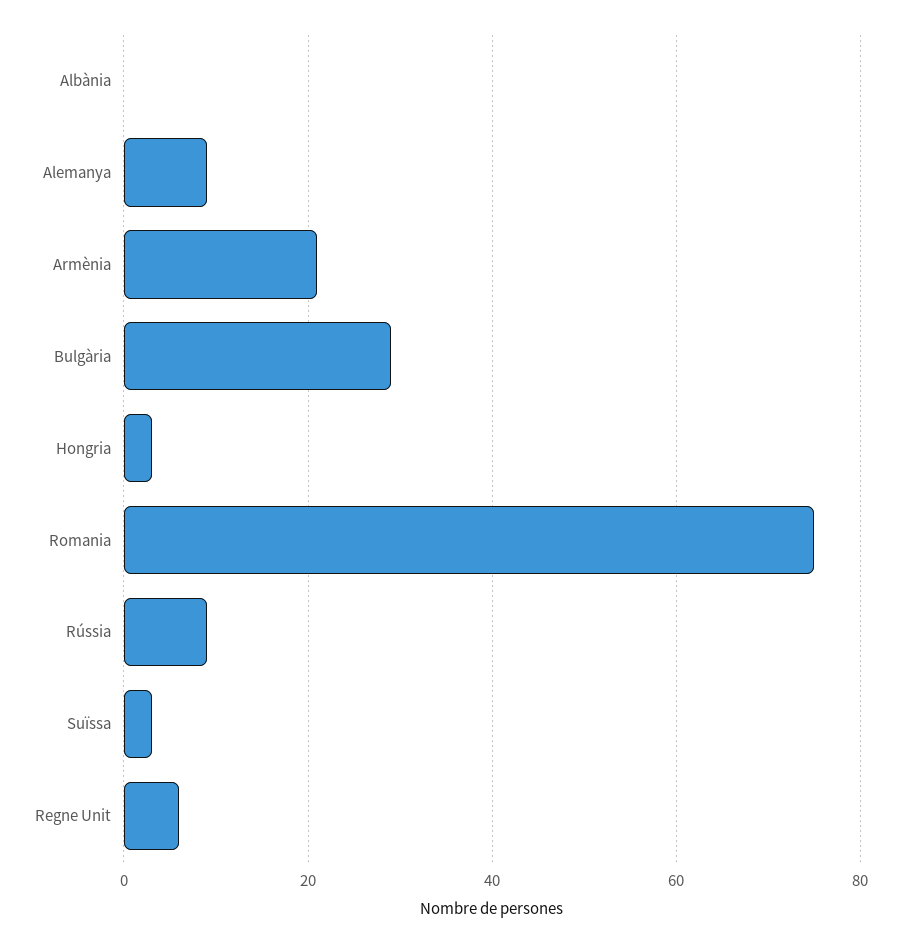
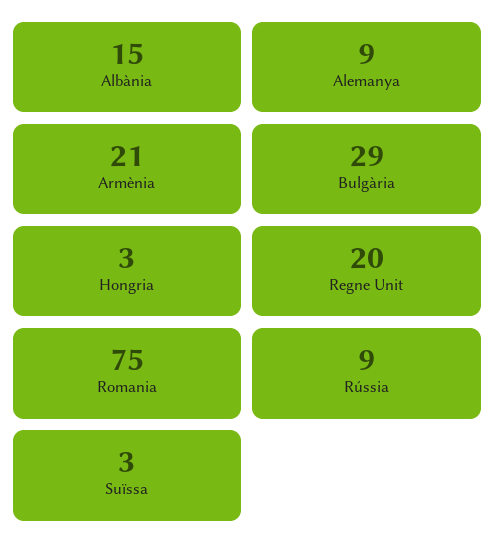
Albània: 0 -> 15
Regne Unit: 5 -> 20

